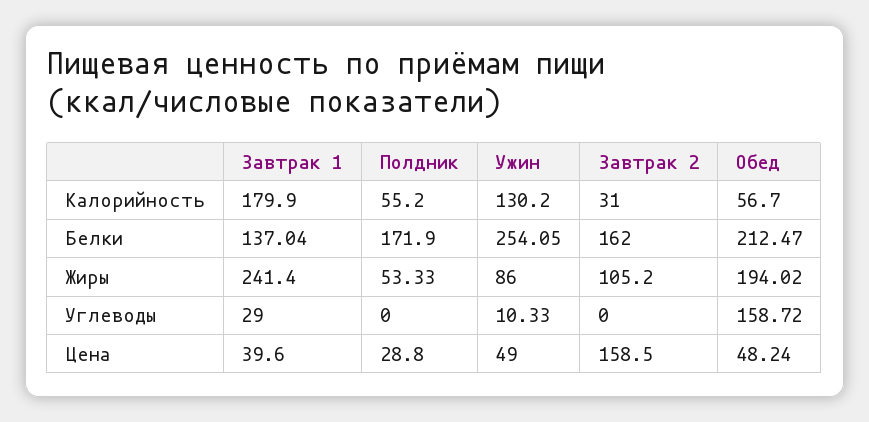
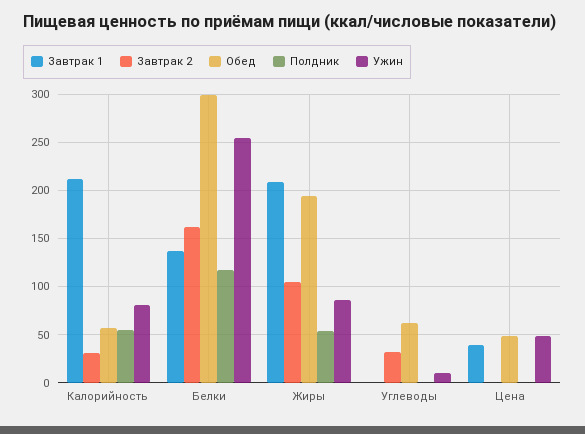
Завтрак 1, Калорийность: 179.9 -> 210
Ужин, Калорийность: 130.2 -> 80
Полдник, Белки: 171.9 -> 120
Обед, Белки: 212.47 -> 300
Завтрак 1, Жиры: 241.4 -> 210
Завтрак 1, Углеводы: 29 -> 0
Завтрак 2, Углеводы: 0 -> 30
Обед, Углеводы: 158.72 -> 60
Полдник, Цена: 28.8 -> 0
Завтрак 2, Цена: 158.5 -> 0

